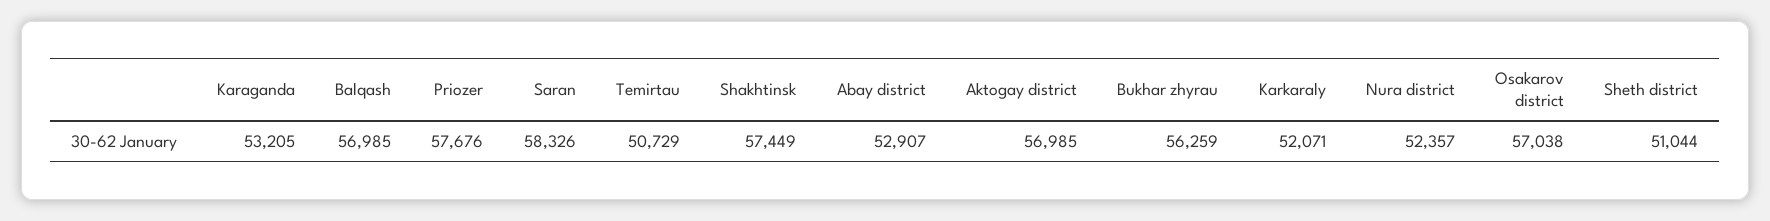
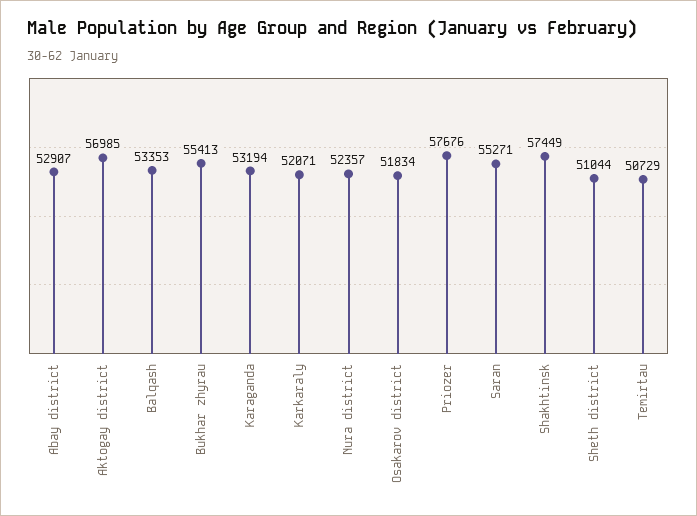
Karaganda: 53205 -> 53194
Balqash: 56985 -> 53353
Saran: 58326 -> 55271
Bukhar zhyrau: 56259 -> 55413
Osakarov district: 57038 -> 51834

